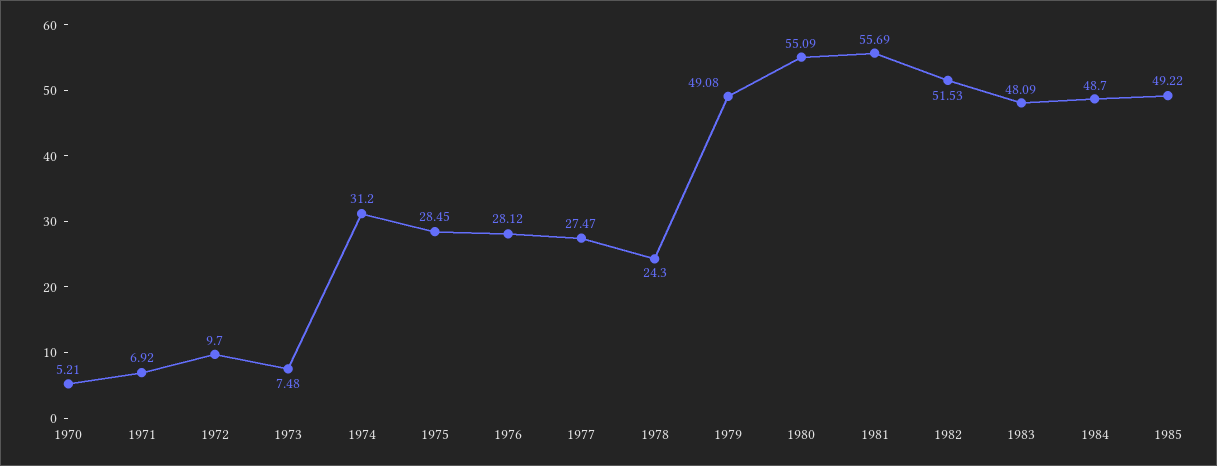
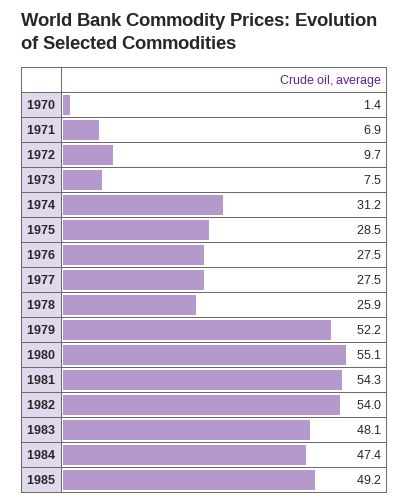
1970: 5.21 -> 1.4
1976: 28.12 -> 27.5
1978: 24.3 -> 25.9
1979: 49.08 -> 52.2
1981: 55.69 -> 54.3
1982: 51.53 -> 54
1984: 48.7 -> 47.4

